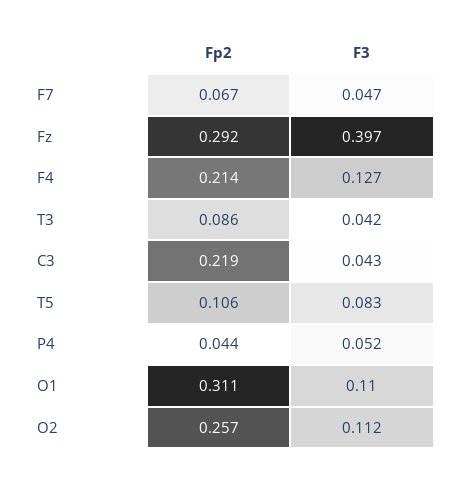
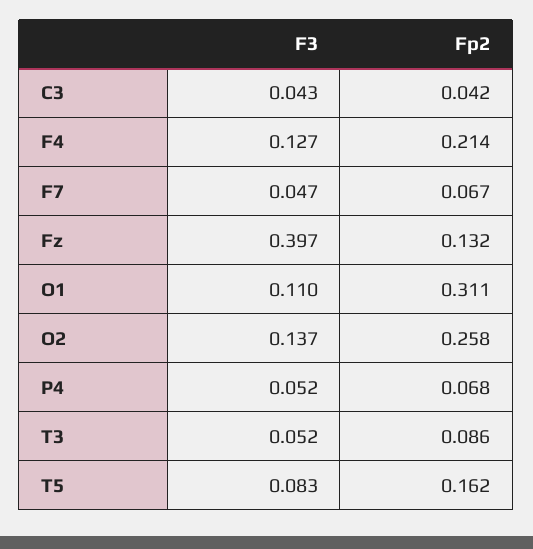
Fp2, Fz: 0.292 -> 0.132
F3, T3: 0.042 -> 0.052
Fp2, C3: 0.219 -> 0.042
Fp2, T5: 0.106 -> 0.162
Fp2, P4: 0.044 -> 0.068
Fp2, O2: 0.257 -> 0.258
F3, O2: 0.112 -> 0.137

